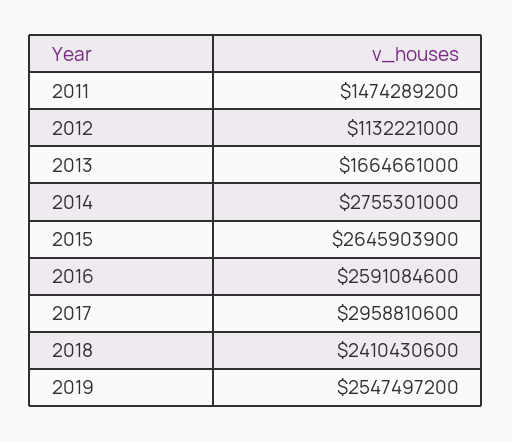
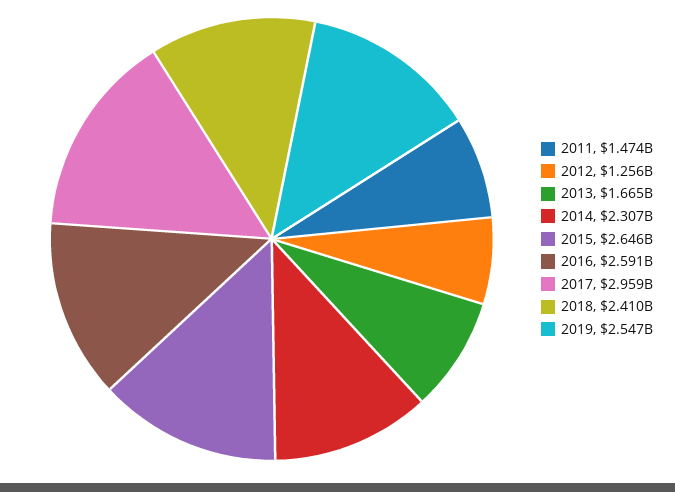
2012: 1132221000 -> 1256000000
2014: 2755301000 -> 2307000000

